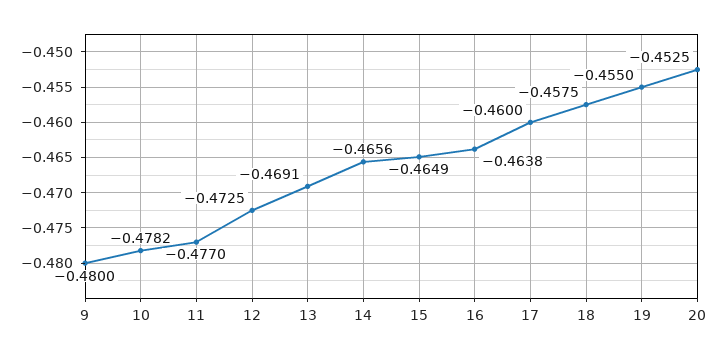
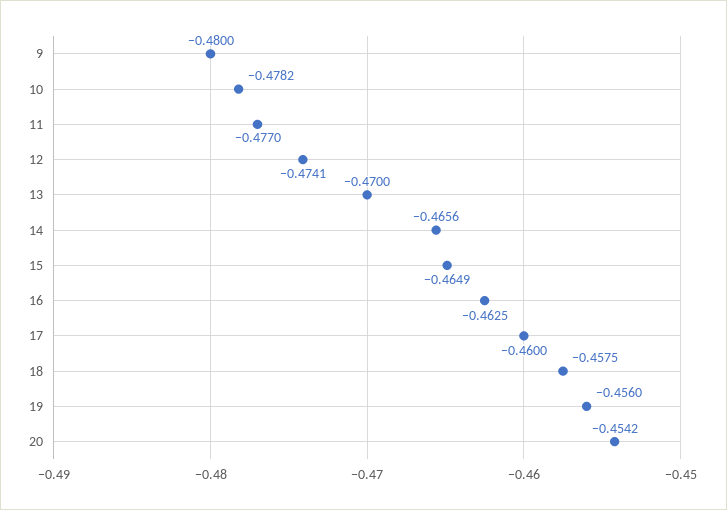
12: -0.4725 -> -0.4741
13: -0.4691 -> -0.47
16: -0.4638 -> -0.4625
19: -0.455 -> -0.456
20: -0.4525 -> -0.4542

